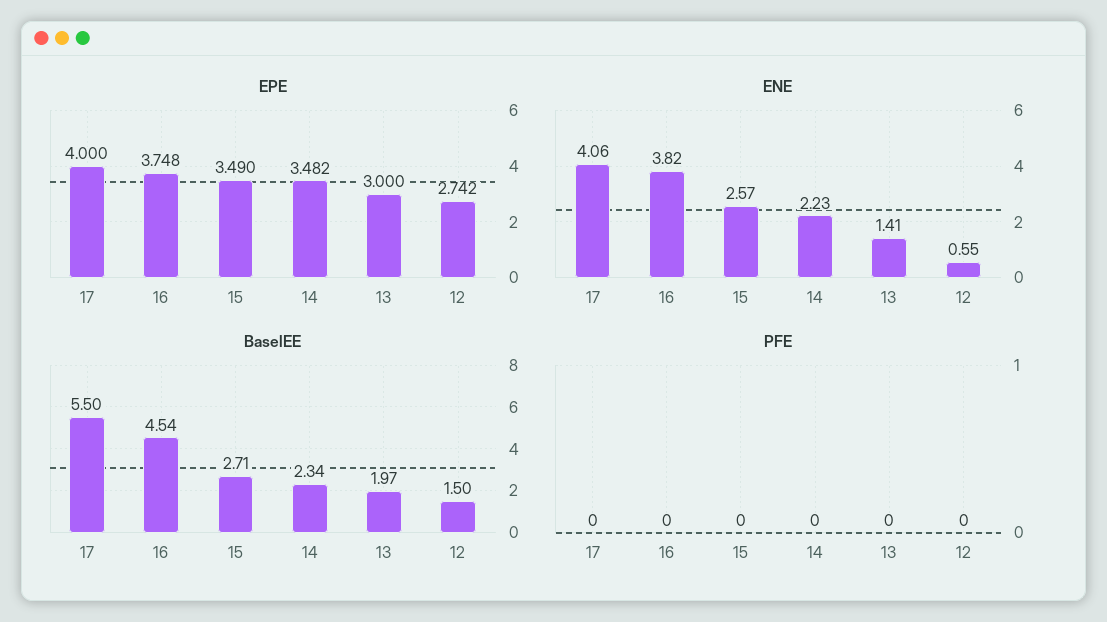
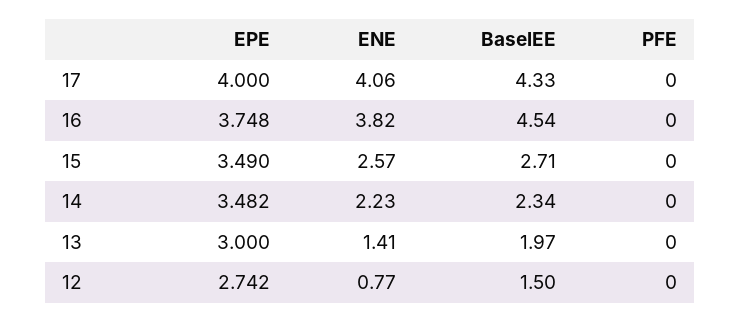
ENE, 12: 0.55 -> 0.77
BaselEE, 17: 5.5 -> 4.33

